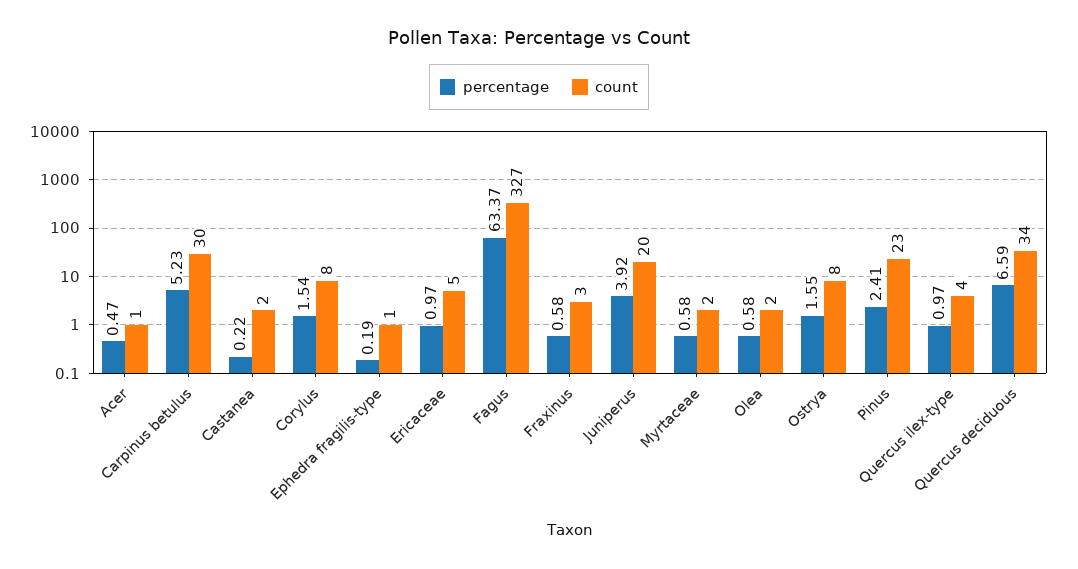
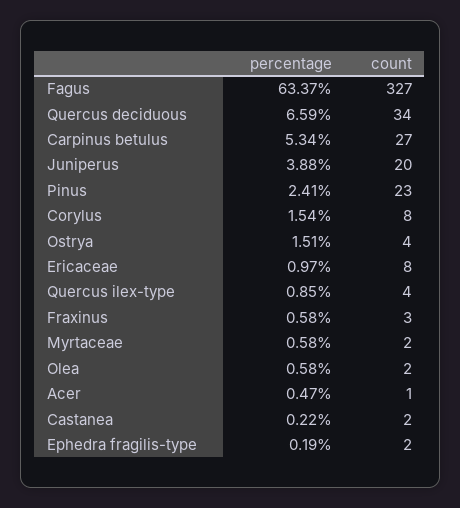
percentage, Carpinus betulus: 5.23 -> 5.34
count, Carpinus betulus: 30 -> 27
count, Ephedra fragilis-type: 1 -> 2
count, Ericaceae: 5 -> 8
percentage, Juniperus: 3.92 -> 3.88
percentage, Ostrya: 1.55 -> 1.51
count, Ostrya: 8 -> 4
percentage, Quercus ilex-type: 0.97 -> 0.85

